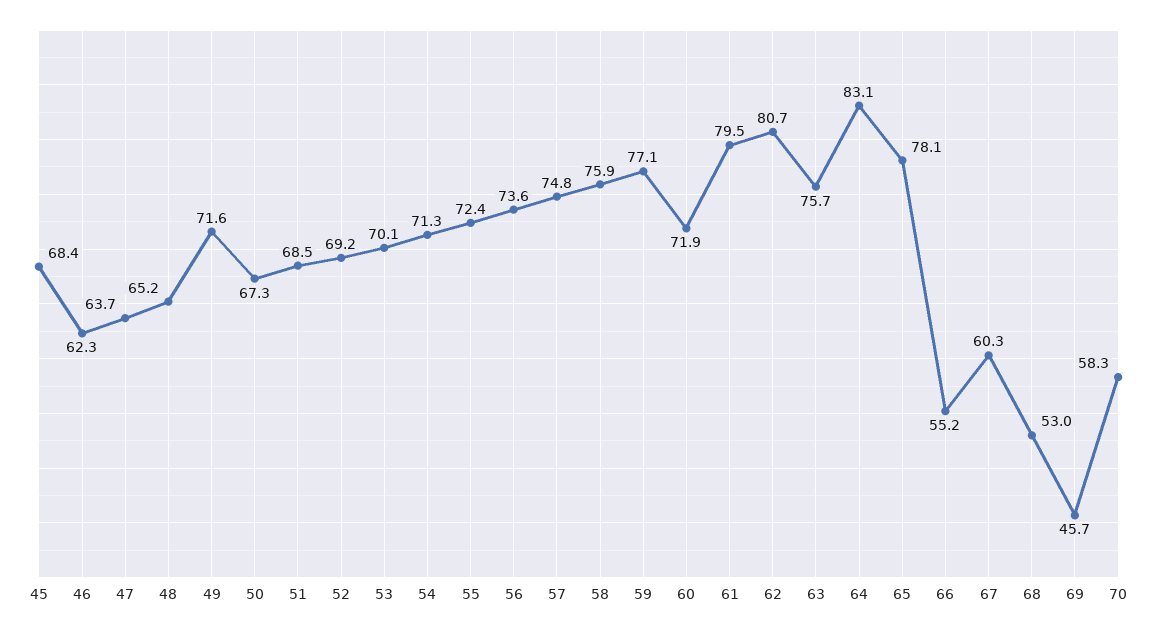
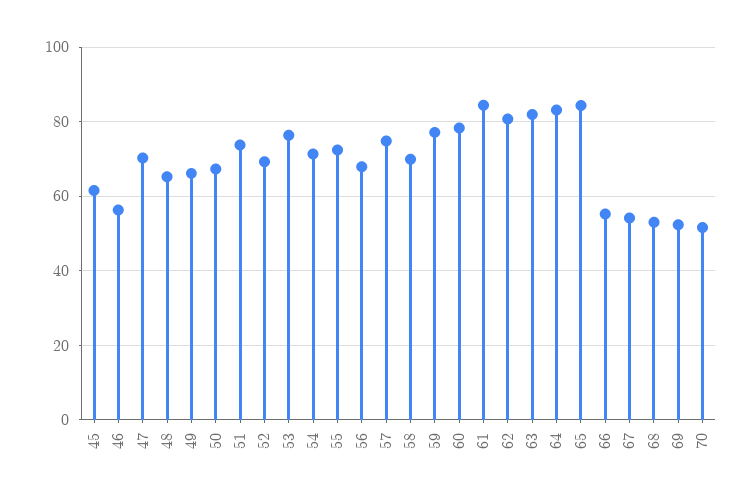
45: 68.4 -> 62
46: 62.3 -> 56
47: 63.7 -> 70
49: 71.6 -> 66
51: 68.5 -> 74
53: 70.1 -> 76
56: 73.6 -> 68
58: 75.9 -> 70
60: 71.9 -> 78
61: 79.5 -> 84
63: 75.7 -> 82
65: 78.1 -> 84
67: 60.3 -> 54
69: 45.7 -> 52
70: 58.3 -> 52

